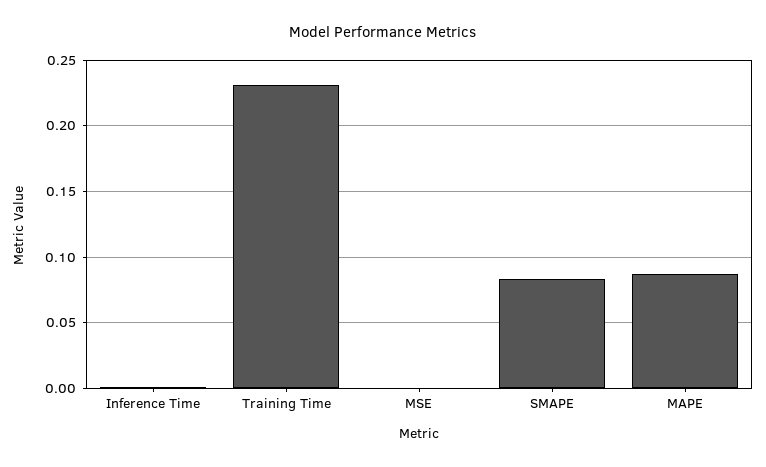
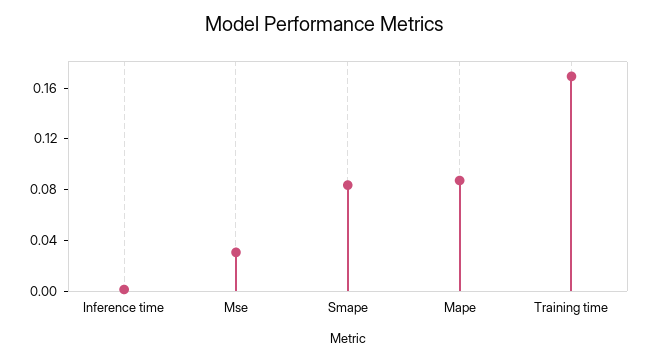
Training Time: 0.23 -> 0.17
MSE: 0 -> 0.03

